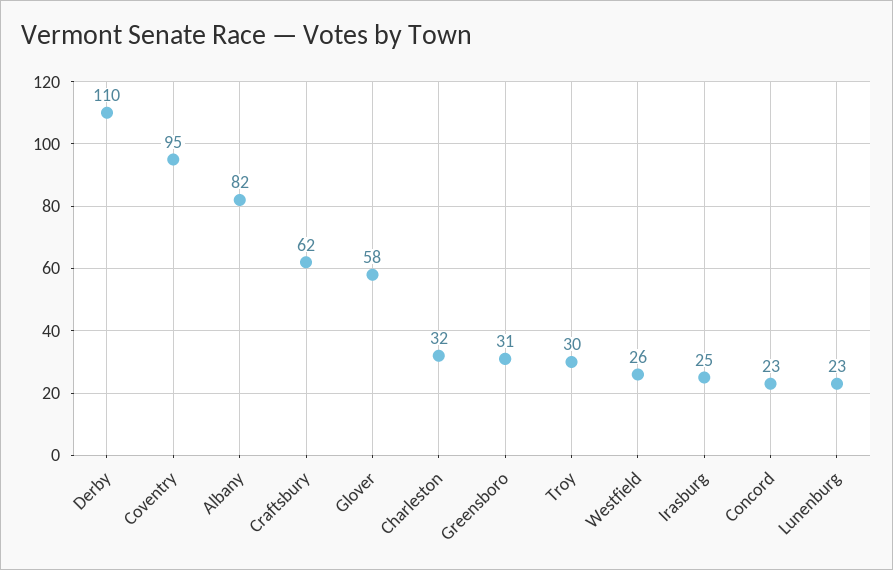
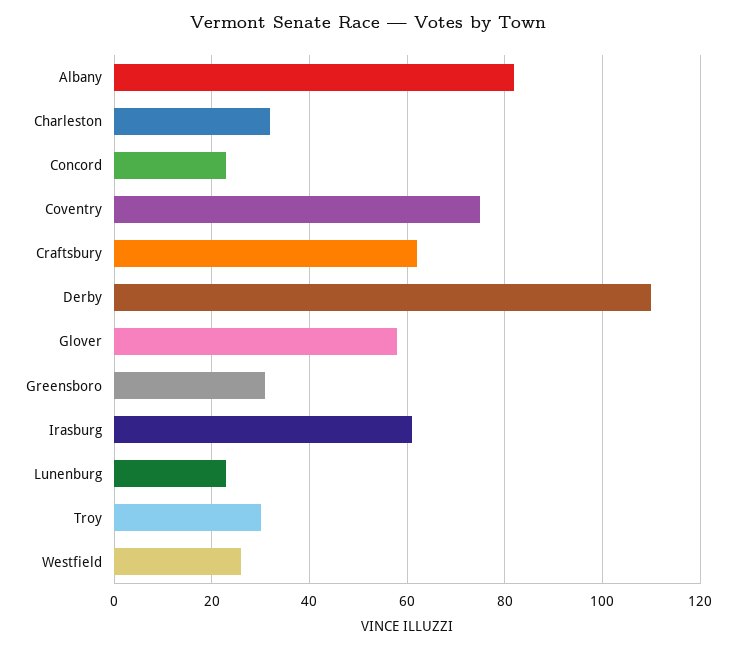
Coventry: 95 -> 75
Irasburg: 25 -> 60

